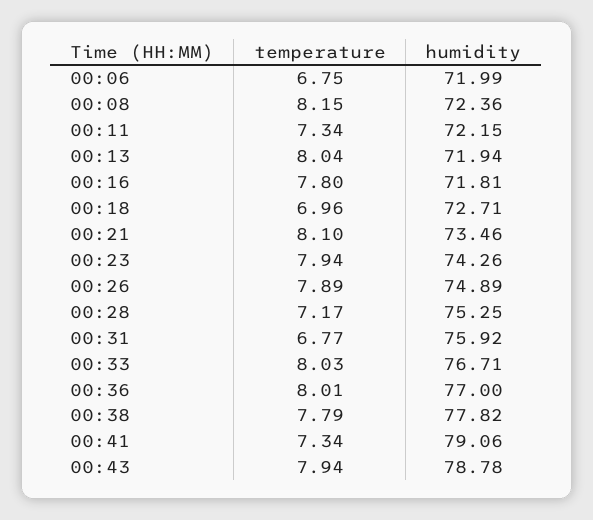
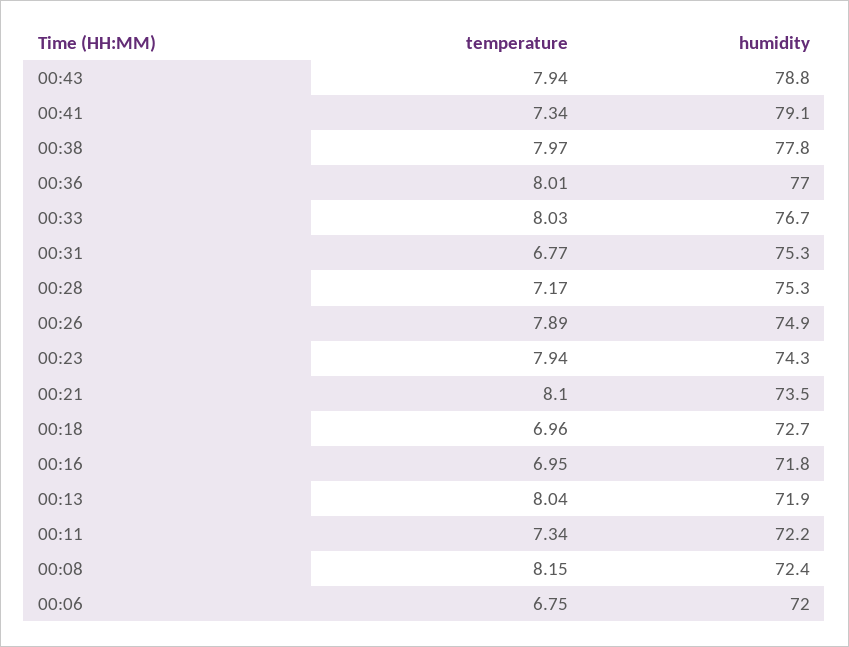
temperature, 00:16: 7.8 -> 6.95
humidity, 00:31: 75.92 -> 75.3
temperature, 00:38: 7.79 -> 7.97

